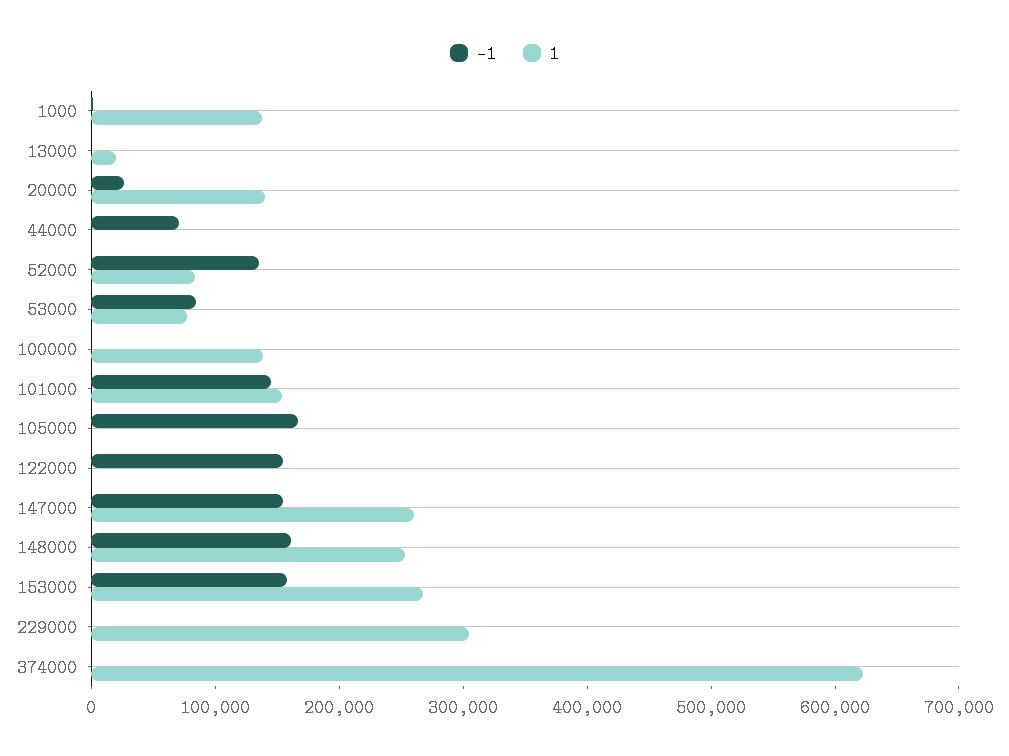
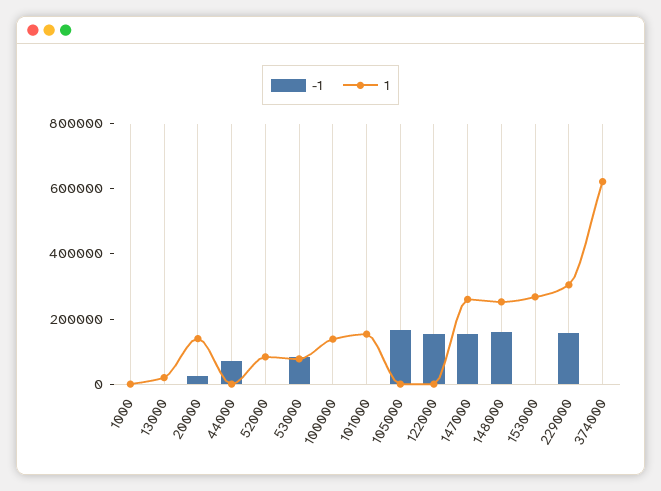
1, 1000: 140000 -> 0
-1, 52000: 140000 -> 0
-1, 101000: 140000 -> 0
-1, 153000: 160000 -> 0
-1, 229000: 0 -> 150000

